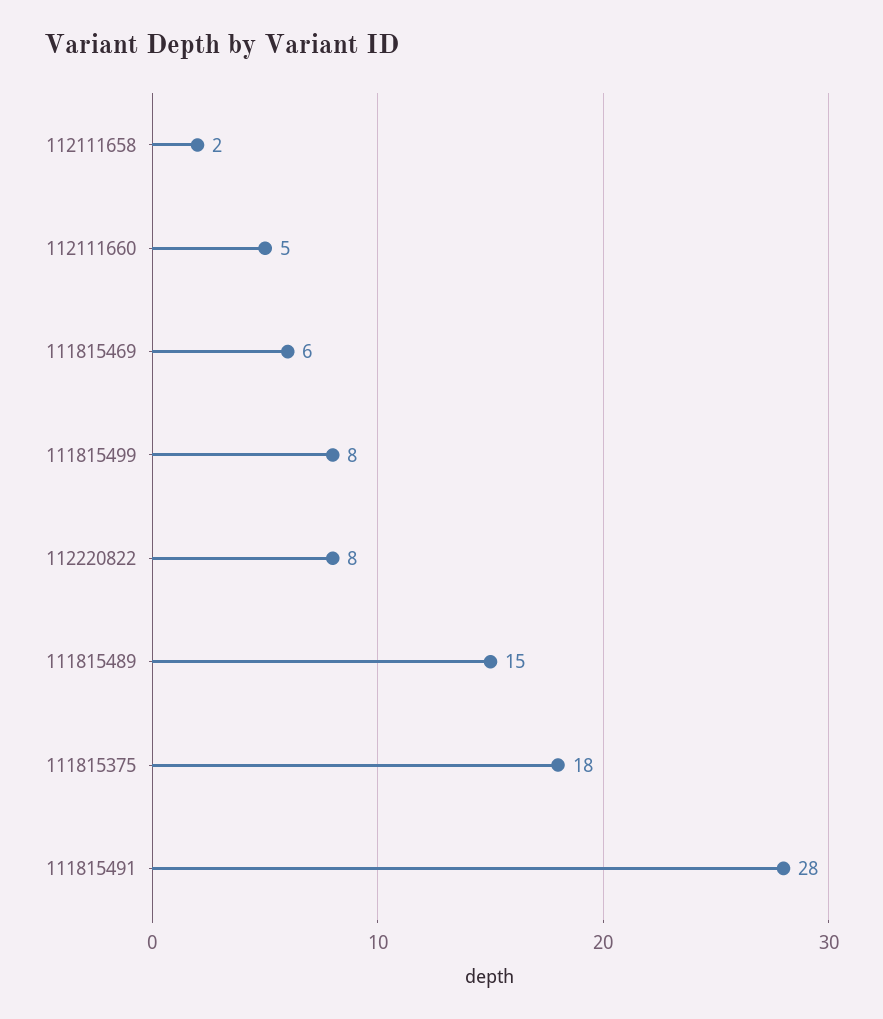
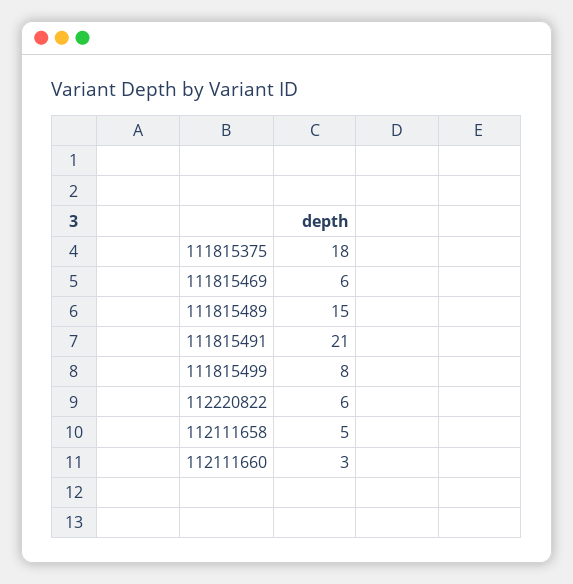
112111658: 2 -> 5
112111660: 5 -> 3
112220822: 8 -> 6
111815491: 28 -> 21

